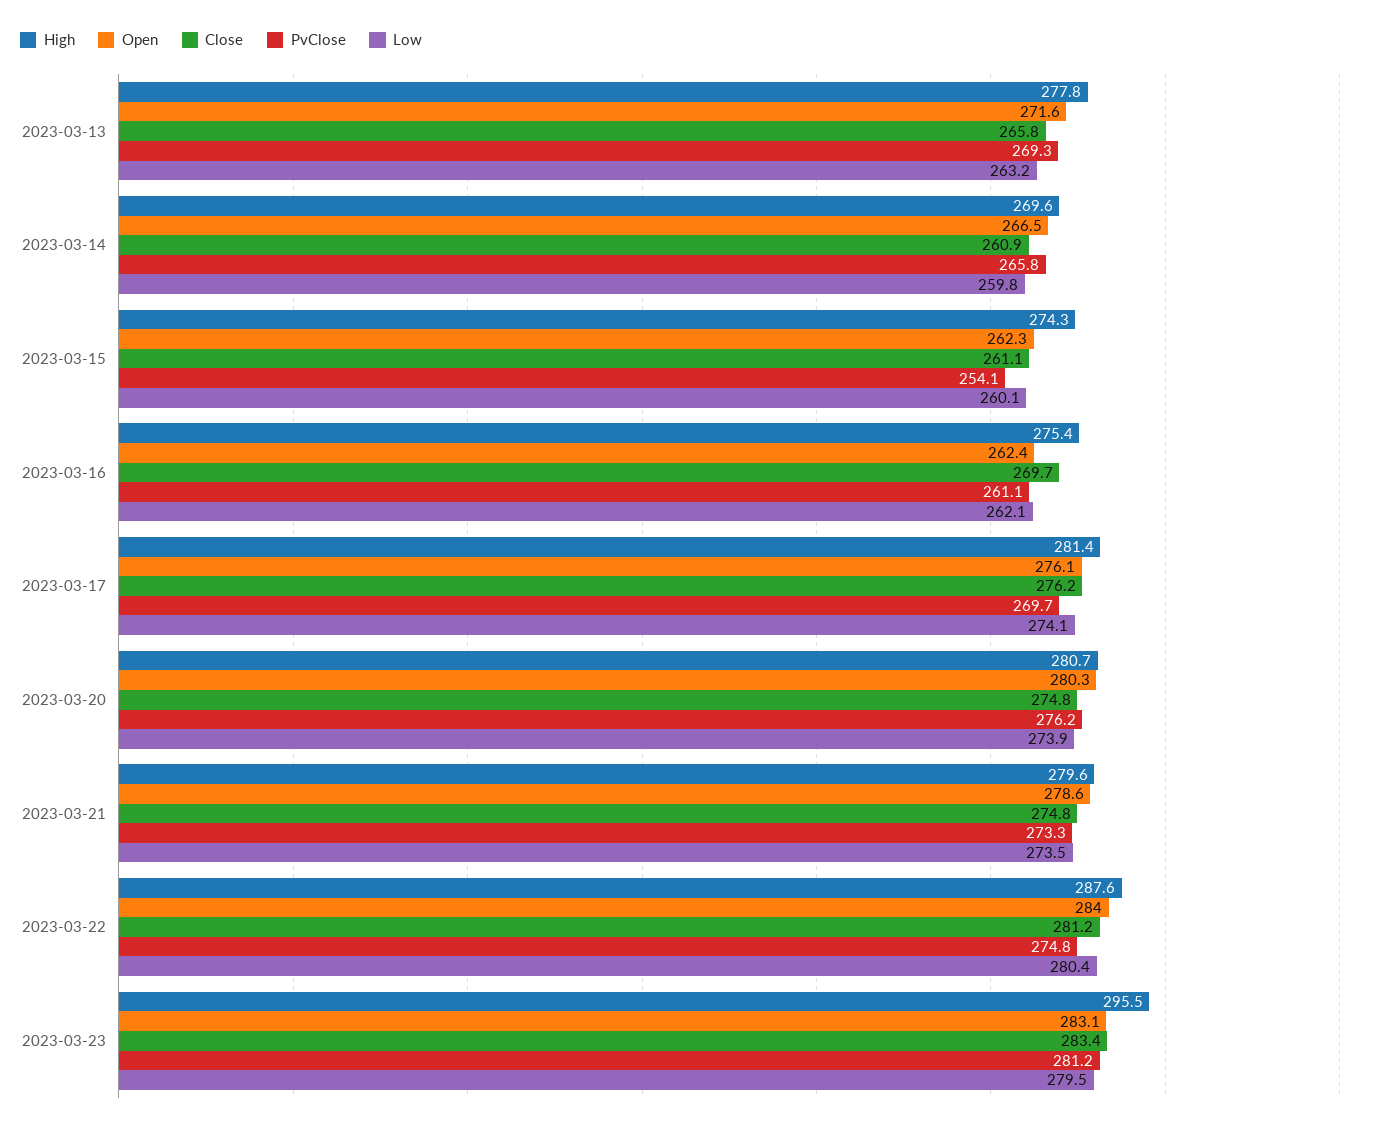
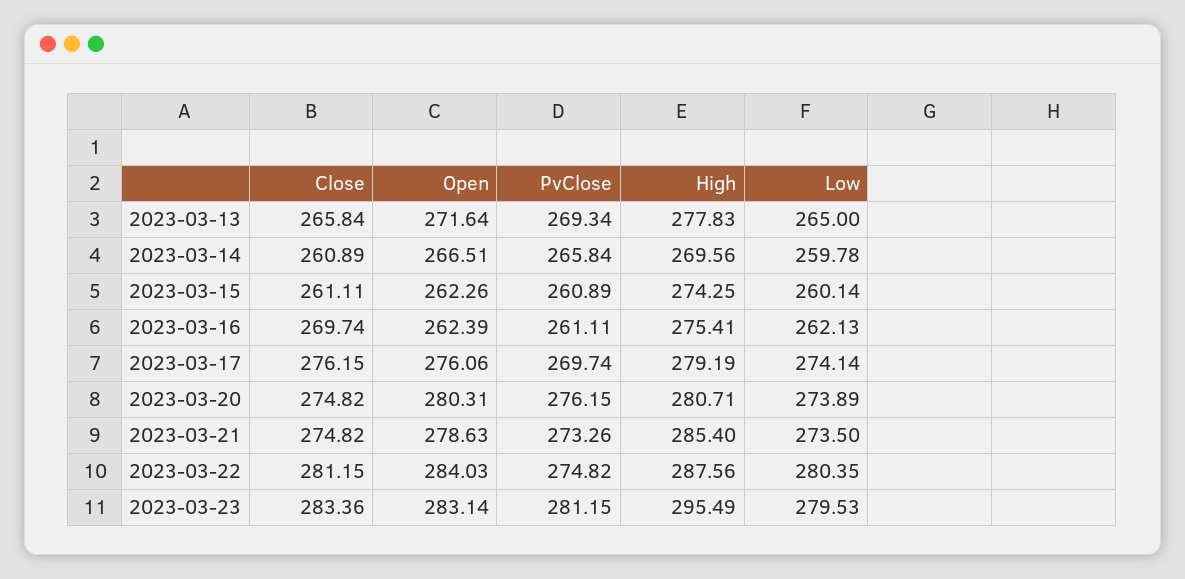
Low, 2023-03-13: 263.2 -> 265
PvClose, 2023-03-15: 254.1 -> 260.89
High, 2023-03-17: 281.4 -> 279.19
High, 2023-03-21: 279.6 -> 285.4

